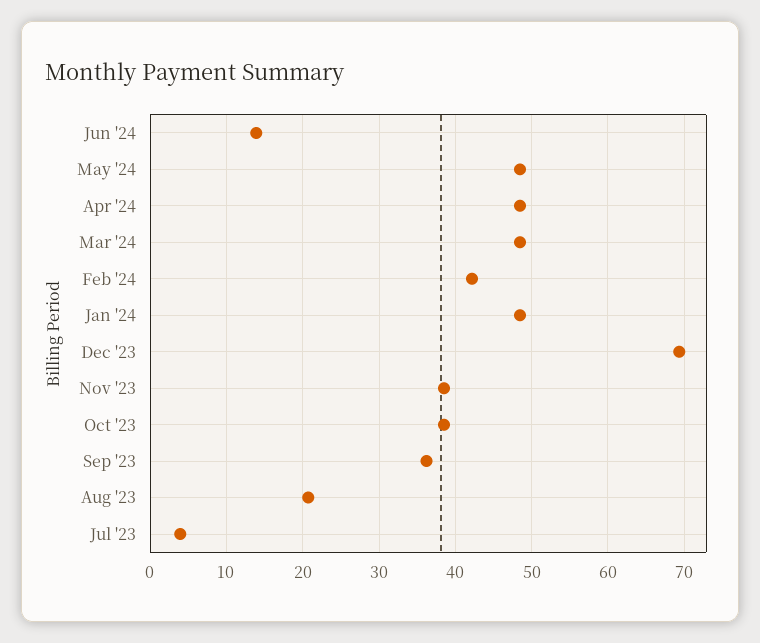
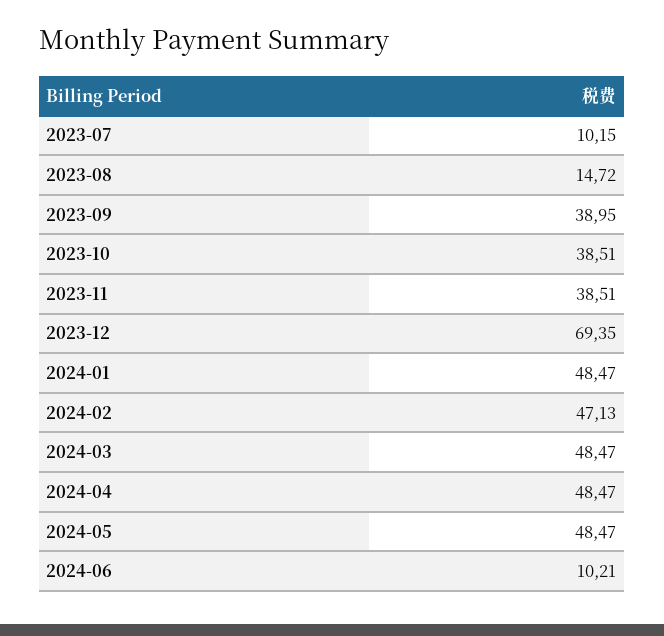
Jun '24: 14 -> 10.21
Feb '24: 42 -> 47.13
Sep '23: 36 -> 38.95
Aug '23: 21 -> 14.72
Jul '23: 4 -> 10.15

